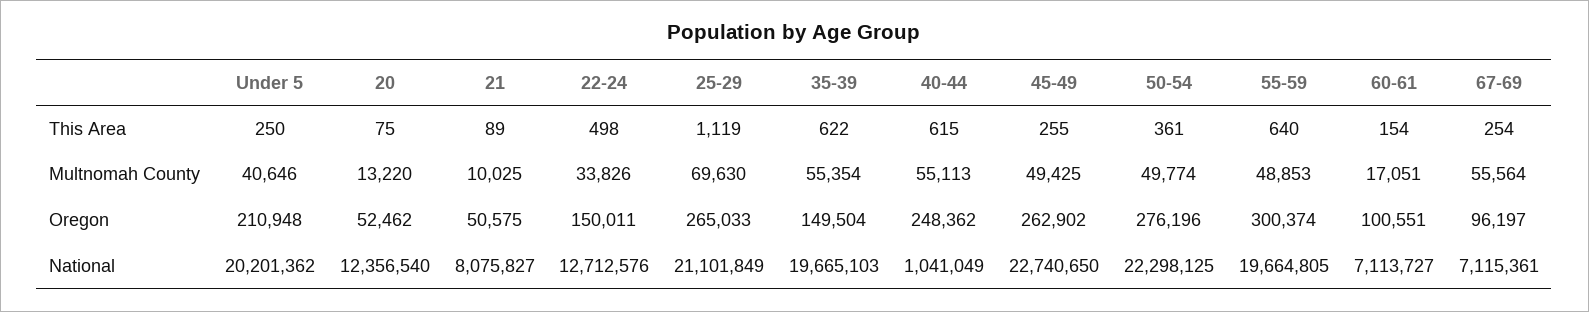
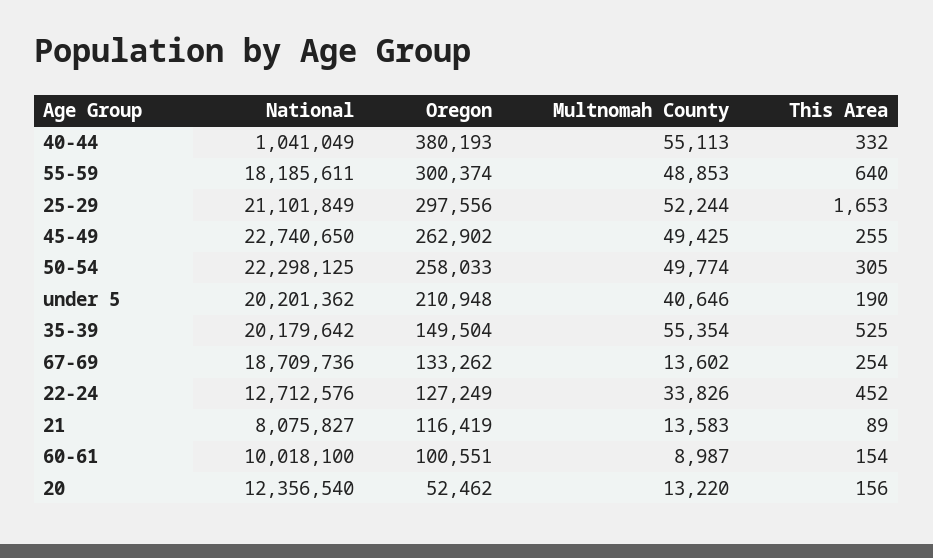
Under 5, This Area: 250 -> 190
20, This Area: 75 -> 156
22-24, This Area: 498 -> 452
25-29, This Area: 1119 -> 1653
35-39, This Area: 622 -> 525
40-44, This Area: 615 -> 332
50-54, This Area: 361 -> 305
21, Multnomah County: 10025 -> 13583
25-29, Multnomah County: 69630 -> 52244
60-61, Multnomah County: 17051 -> 8987
67-69, Multnomah County: 55564 -> 13602
21, Oregon: 50575 -> 116419
22-24, Oregon: 150011 -> 127249
25-29, Oregon: 265033 -> 297556
40-44, Oregon: 248362 -> 380193
50-54, Oregon: 276196 -> 258033
67-69, Oregon: 96197 -> 133262
35-39, National: 19665103 -> 20179642
55-59, National: 19664805 -> 18185611
60-61, National: 7113727 -> 10018100
67-69, National: 7115361 -> 18709736

